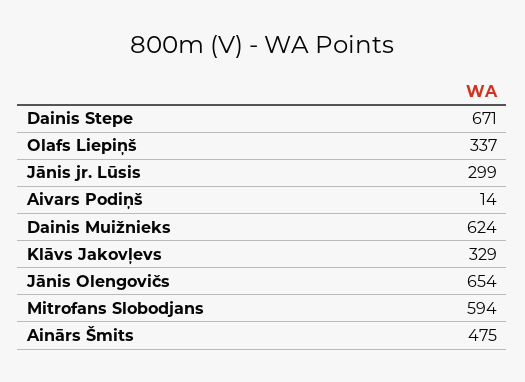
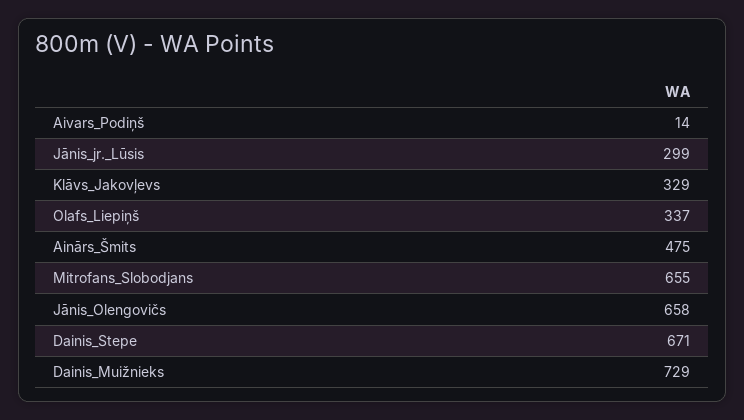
Dainis Muižnieks: 624 -> 729
Jānis Olengovičs: 654 -> 658
Mitrofans Slobodjans: 594 -> 655

